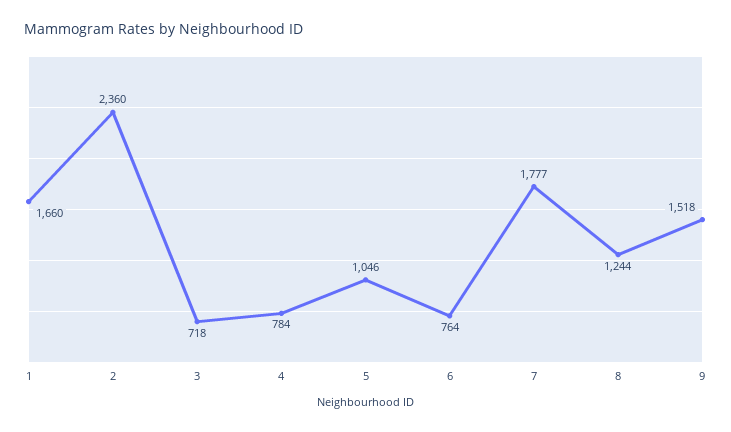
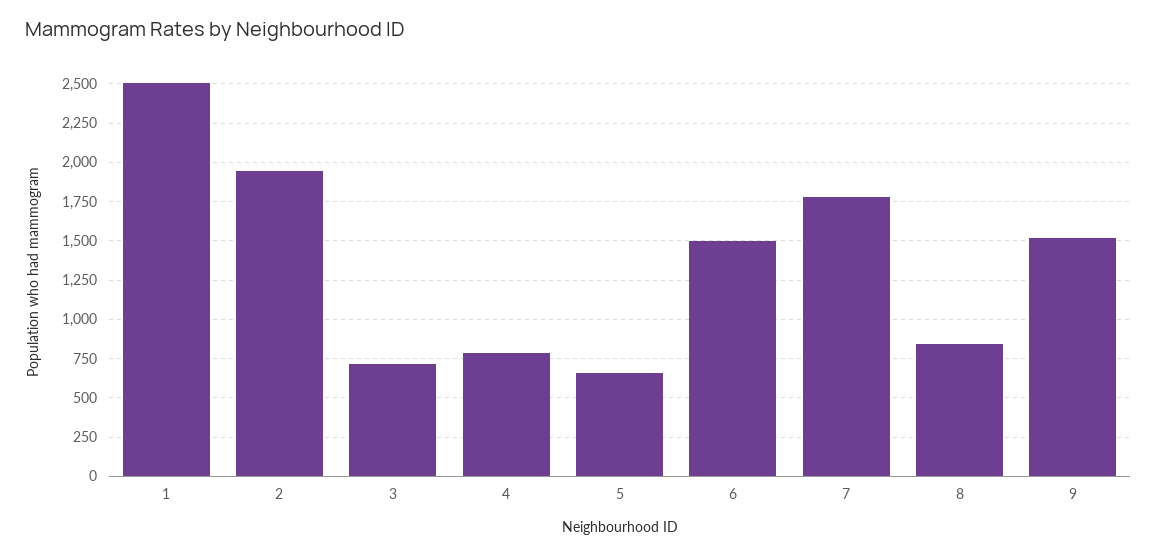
1: 1660 -> 2500
2: 2360 -> 1950
5: 1046 -> 650
6: 764 -> 1500
8: 1244 -> 850

